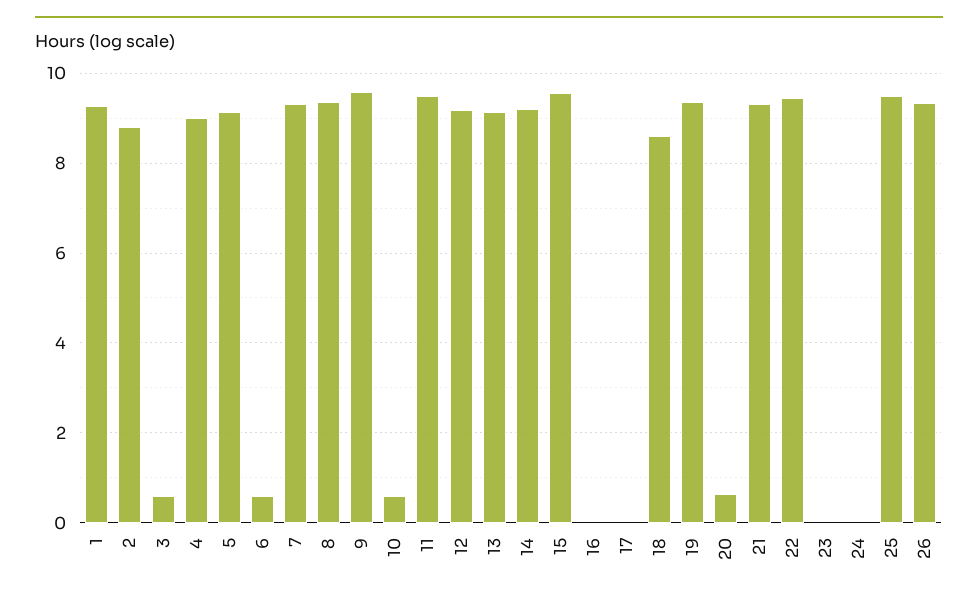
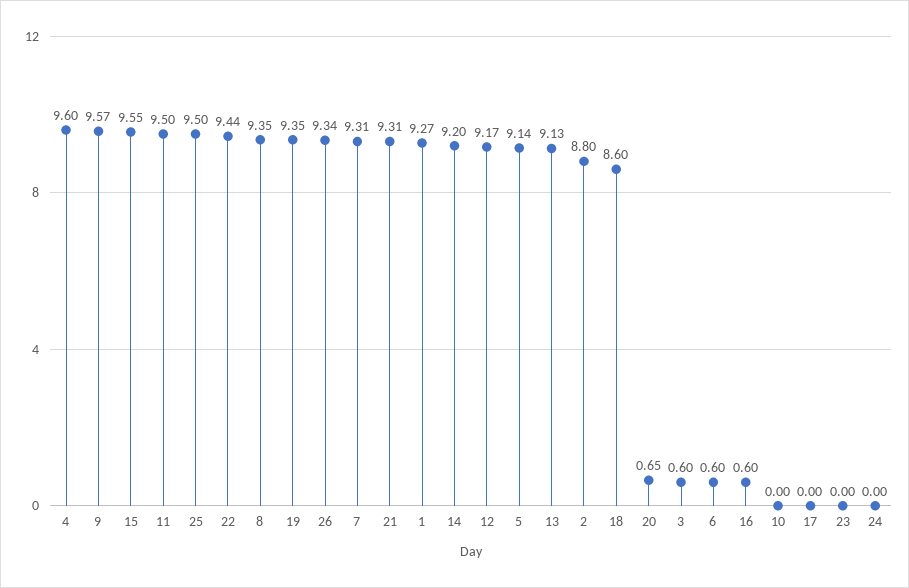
4: 9 -> 9.6
10: 0.6 -> 0
16: 0 -> 0.6

